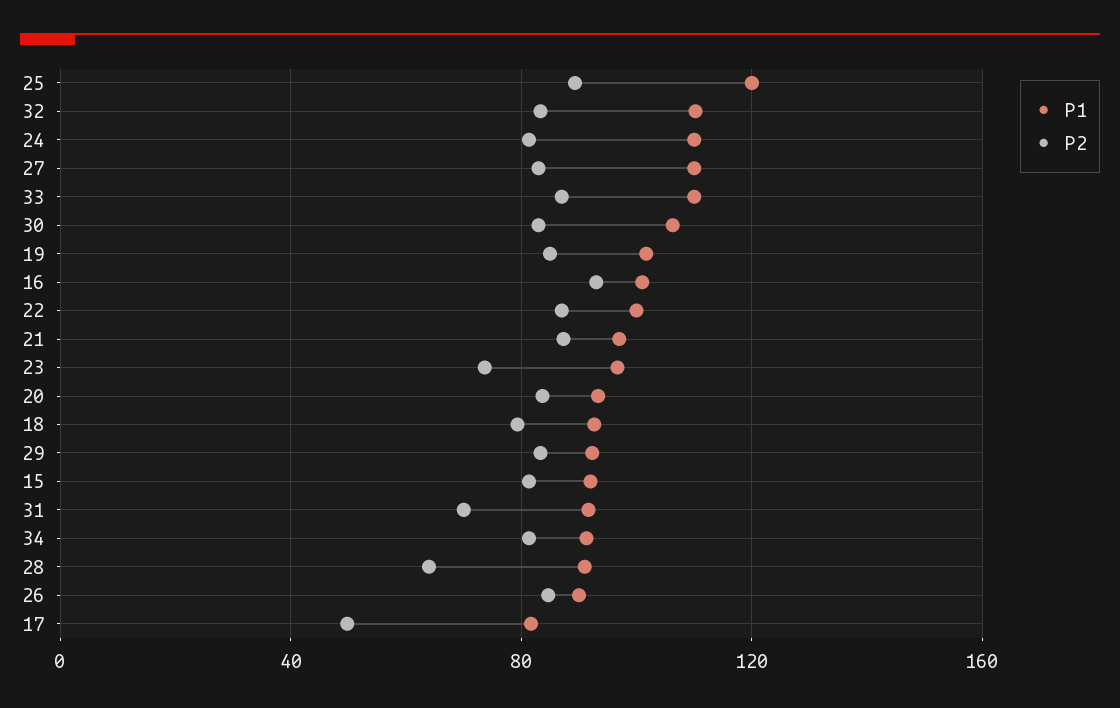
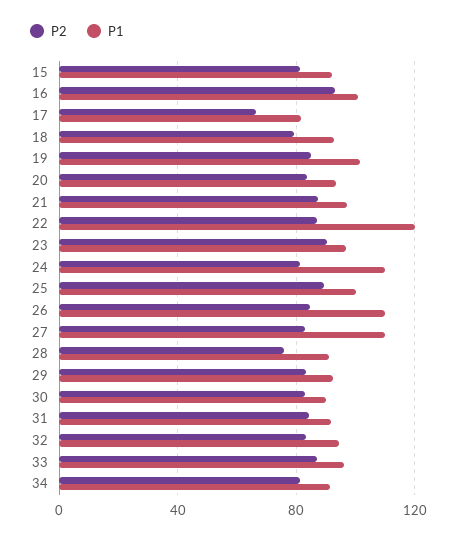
P1, 25: 120 -> 100
P1, 32: 110 -> 95
P1, 33: 110 -> 95
P1, 30: 105 -> 90
P1, 22: 100 -> 120
P2, 23: 75 -> 90
P2, 31: 70 -> 85
P2, 28: 65 -> 75
P1, 26: 90 -> 110
P2, 17: 50 -> 65

